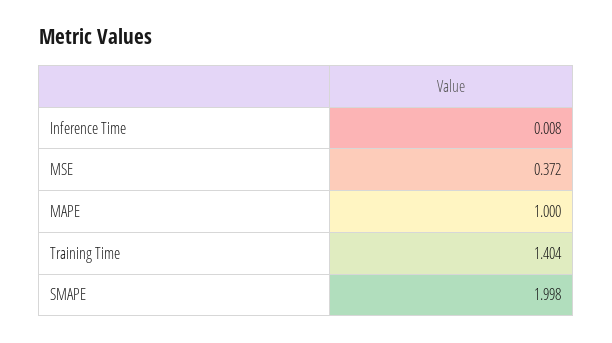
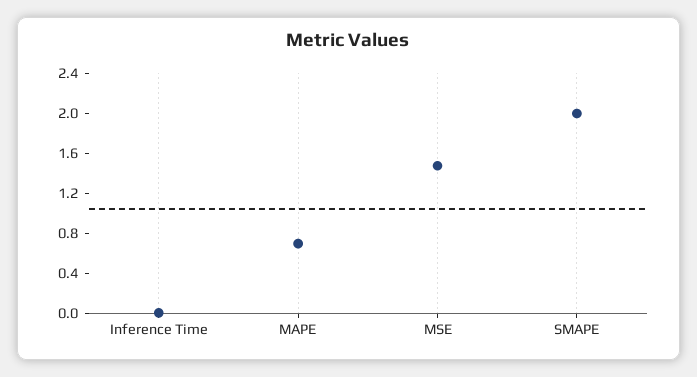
MSE: 0.372 -> 1.5
MAPE: 1 -> 0.7
Training Time: 1.404 -> none

